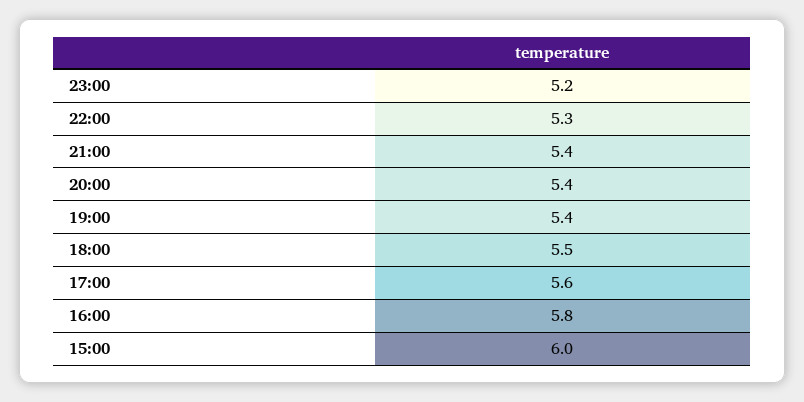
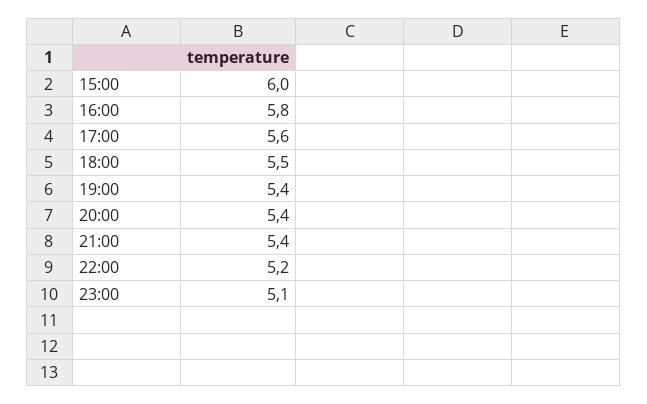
23:00: 5.2 -> 5.1
22:00: 5.3 -> 5.2

